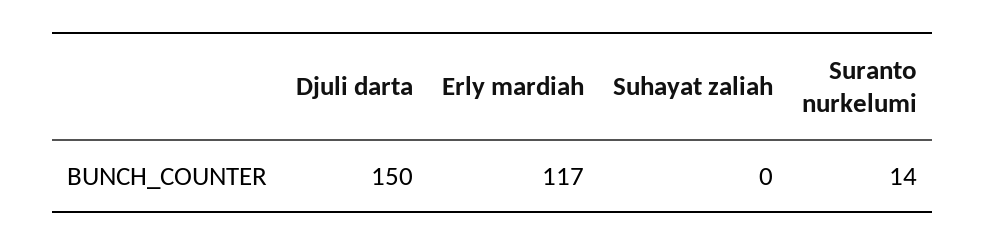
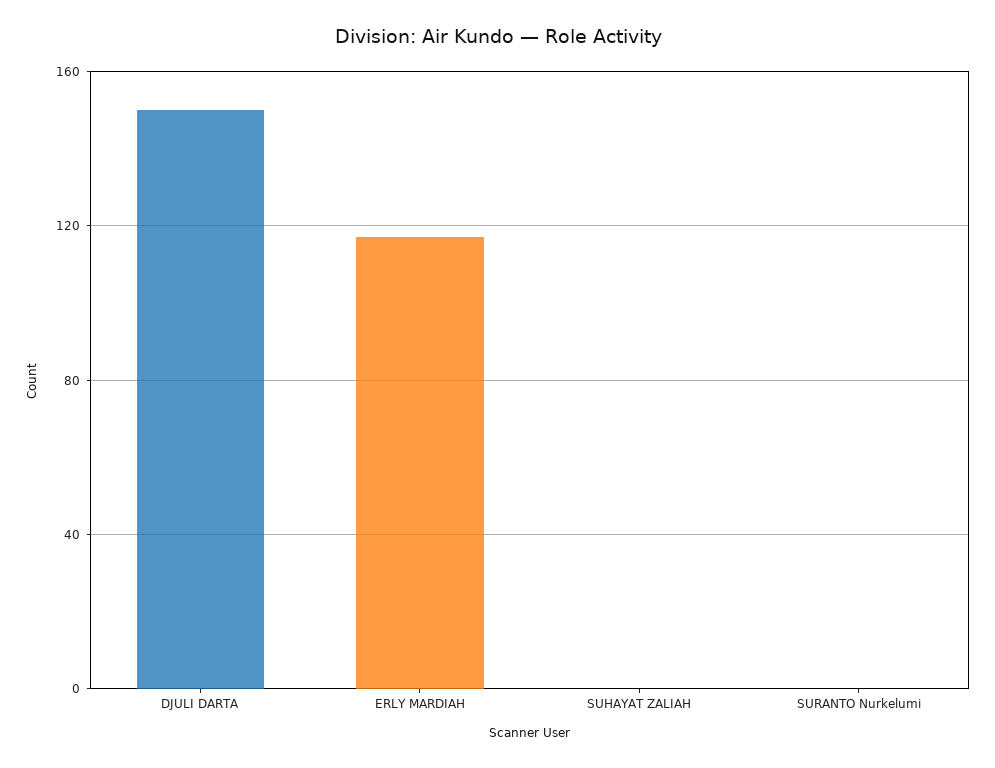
Suranto nurkelumi: 14 -> 0

